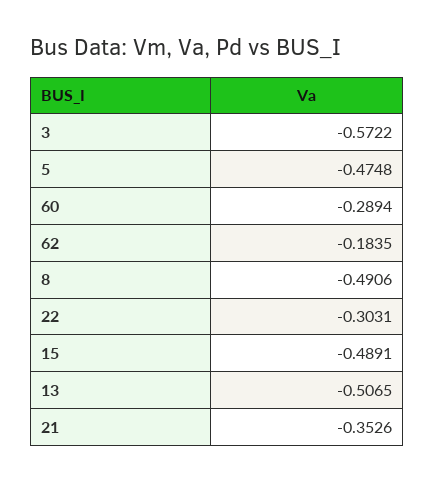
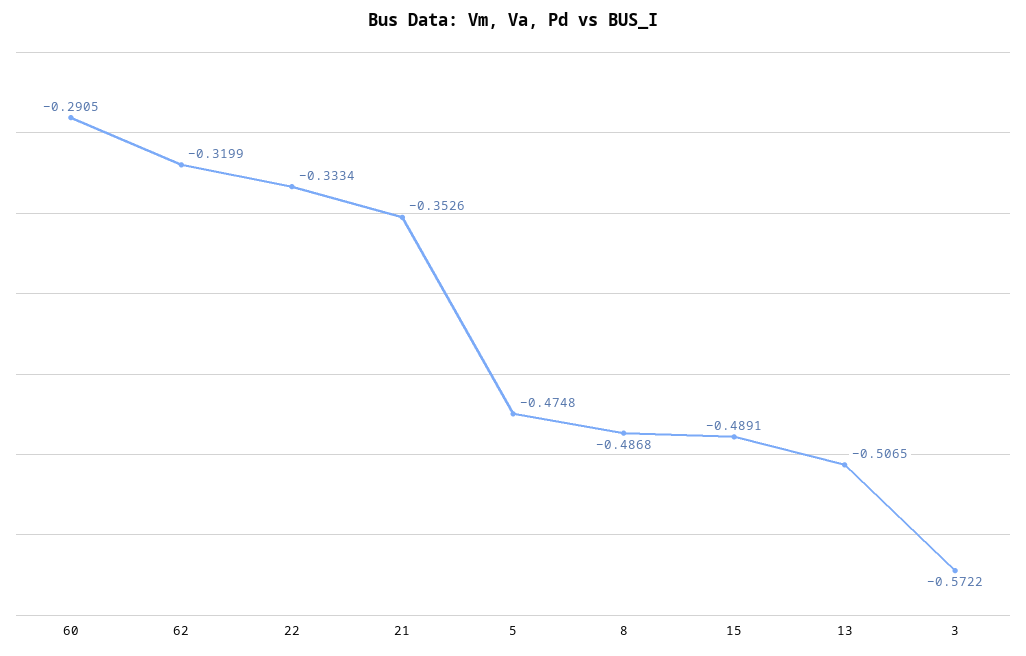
60: -0.2894 -> -0.2905
62: -0.1835 -> -0.3199
8: -0.4906 -> -0.4868
22: -0.3031 -> -0.3334

